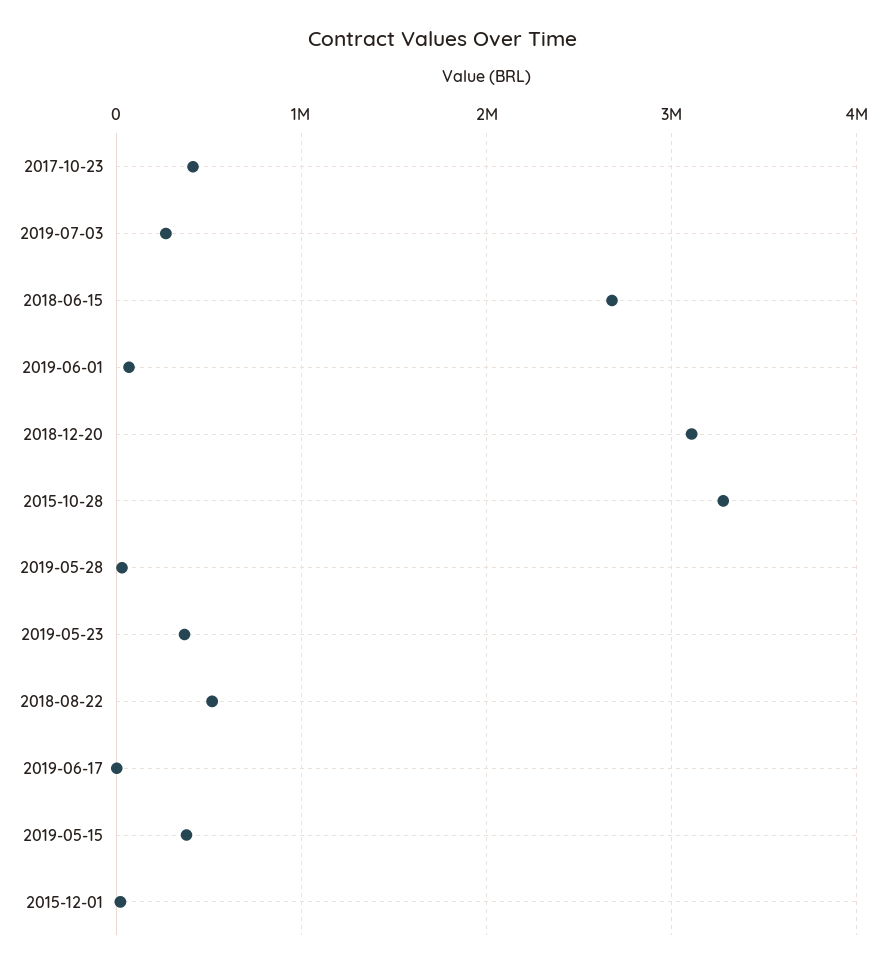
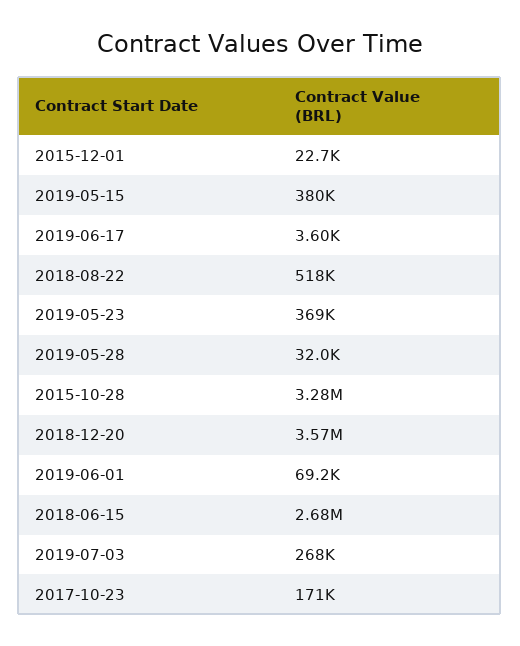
2017-10-23: 400000 -> 171000
2018-12-20: 3100000 -> 3570000

